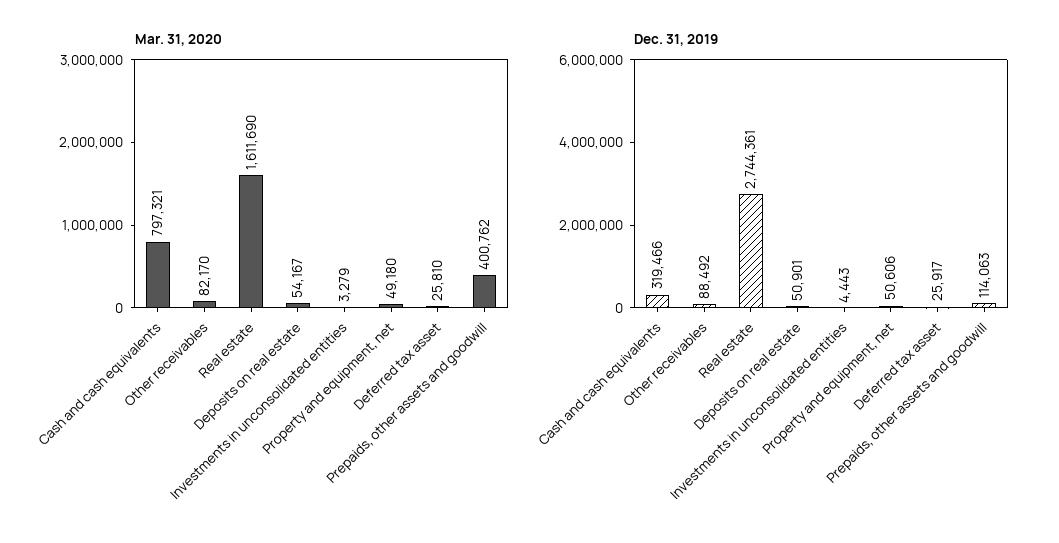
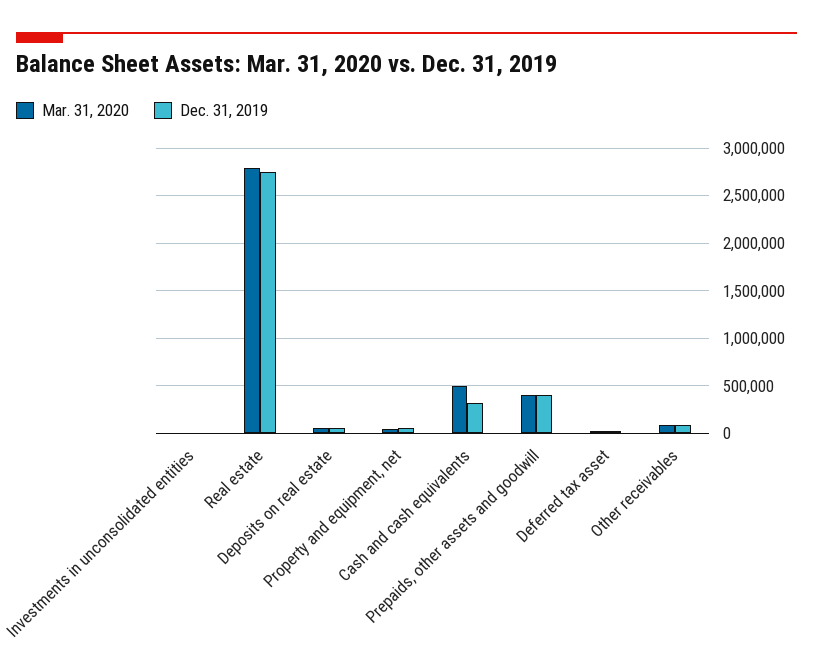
Mar. 31, 2020, Cash and cash equivalents: 797321 -> 500000
Mar. 31, 2020, Real estate: 1611690 -> 2800000
Dec. 31, 2019, Prepaids, other assets and goodwill: 114063 -> 400000

